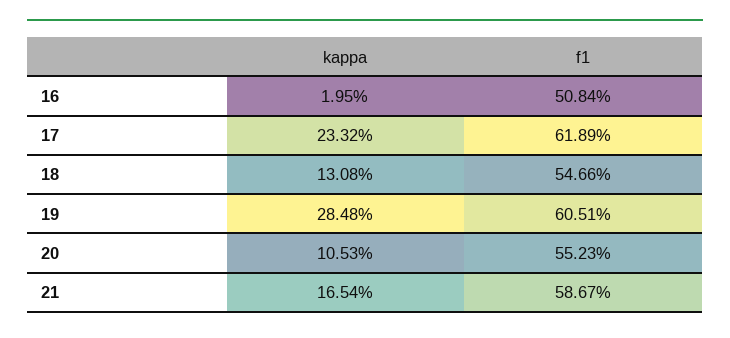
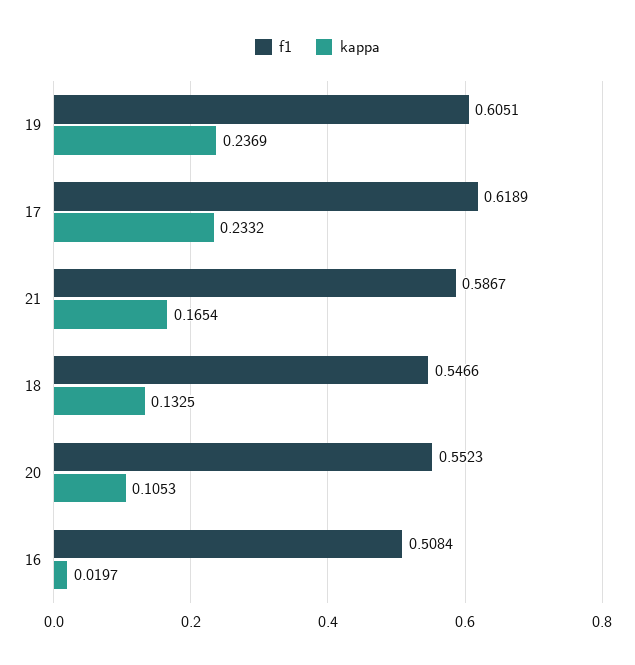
kappa, 16: 0.0195 -> 0.0197
kappa, 18: 0.1308 -> 0.1325
kappa, 19: 0.2848 -> 0.2369

